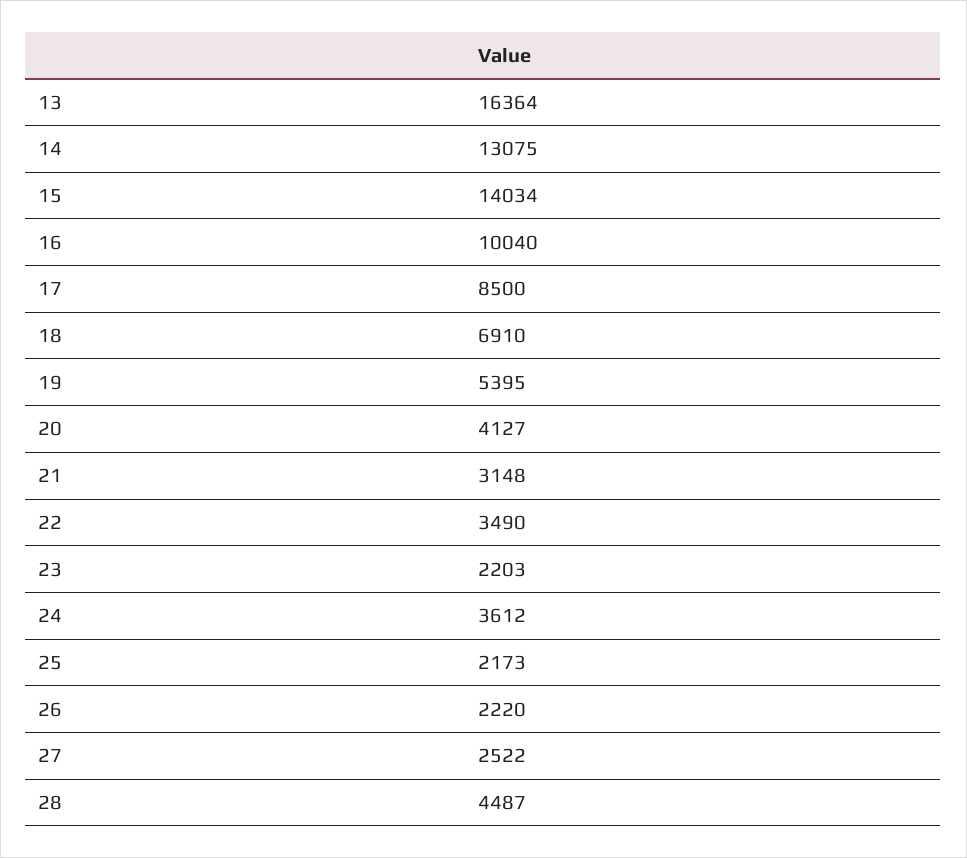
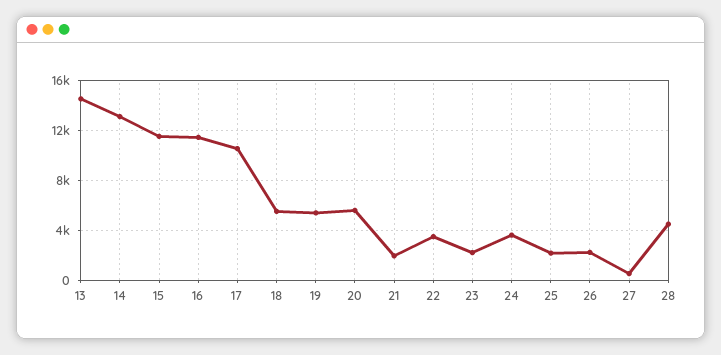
13: 16364 -> 14500
15: 14034 -> 11500
16: 10040 -> 11500
17: 8500 -> 10500
18: 6910 -> 5500
20: 4127 -> 5500
21: 3148 -> 2000
27: 2522 -> 500

